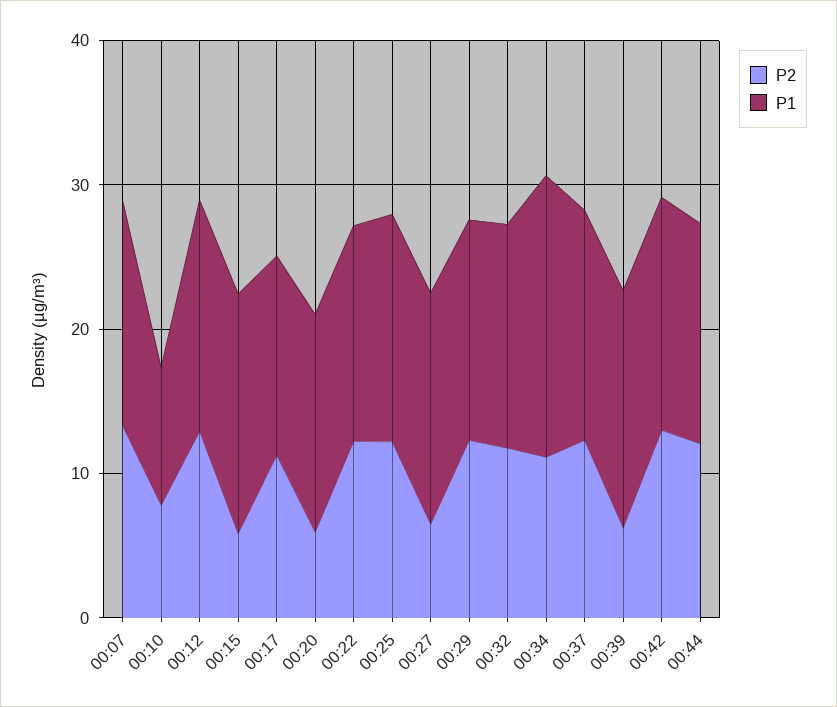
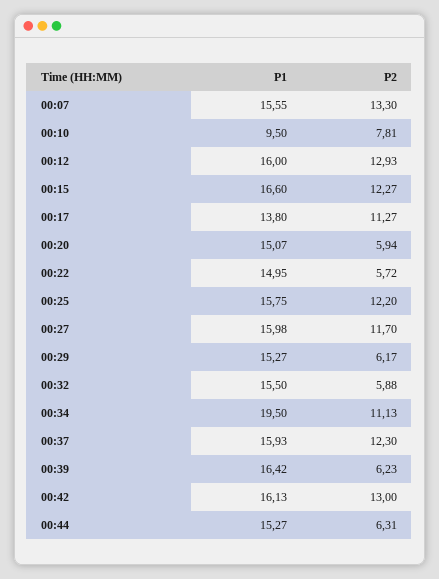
P2, 00:15: 6 -> 12.27
P2, 00:22: 12 -> 5.72
P2, 00:27: 6 -> 11.7
P2, 00:29: 12 -> 6.17
P2, 00:32: 12 -> 5.88
P2, 00:44: 12 -> 6.31

